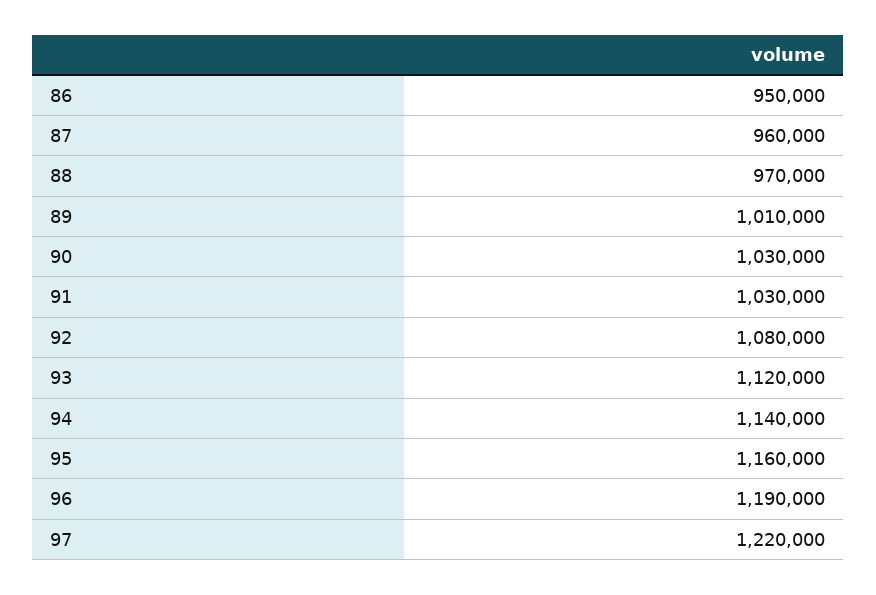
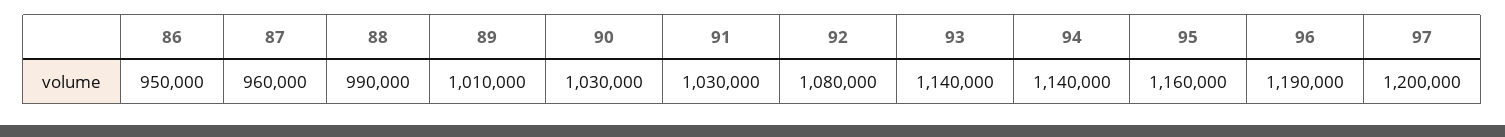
88: 970000 -> 990000
93: 1120000 -> 1140000
97: 1220000 -> 1200000

